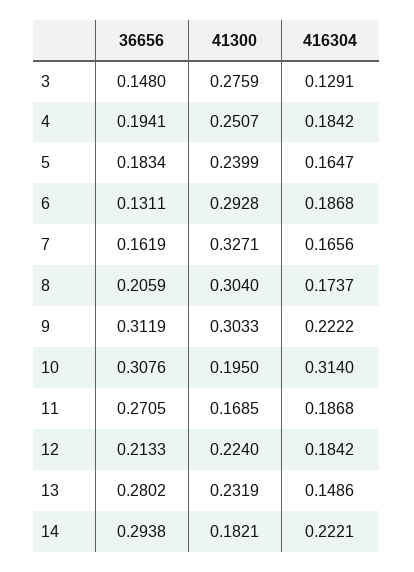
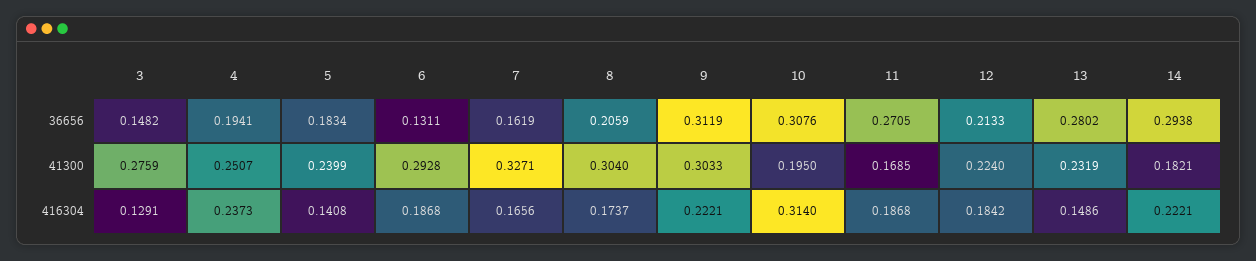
36656, 3: 0.148 -> 0.1482
416304, 4: 0.1842 -> 0.2373
416304, 5: 0.1647 -> 0.1408
416304, 9: 0.2222 -> 0.2221

